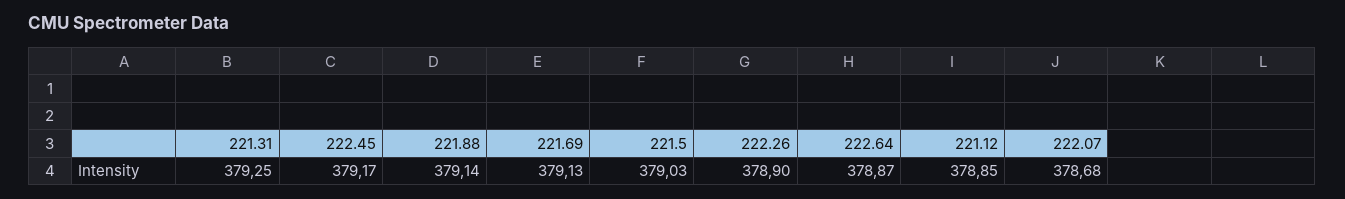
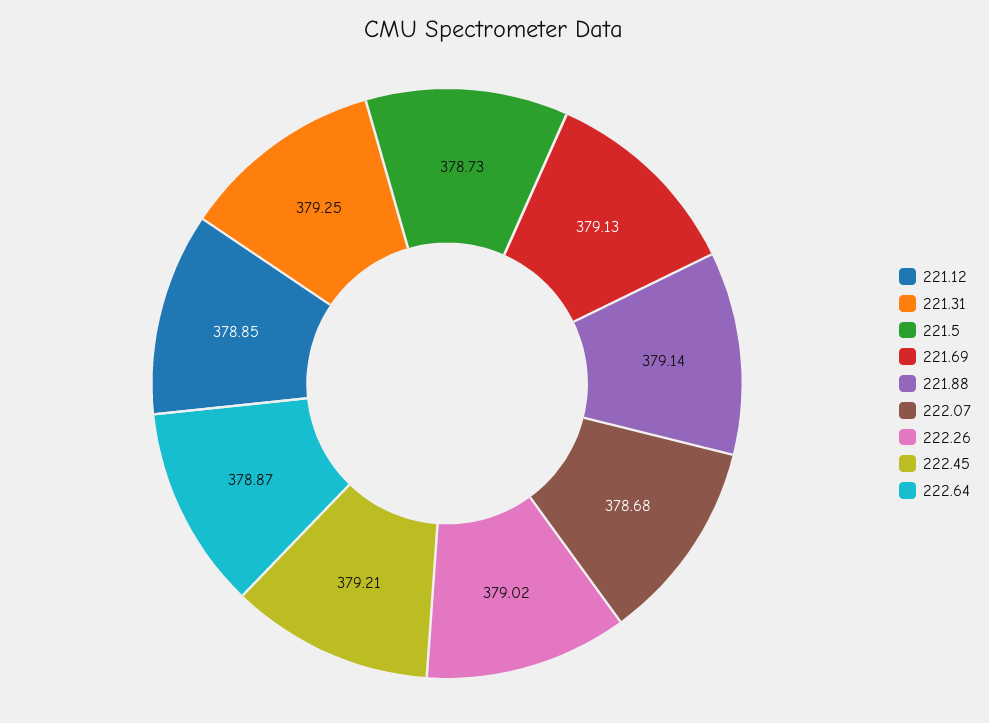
222.45: 379.17 -> 379.21
221.5: 379.03 -> 378.73
222.26: 378.9 -> 379.02

